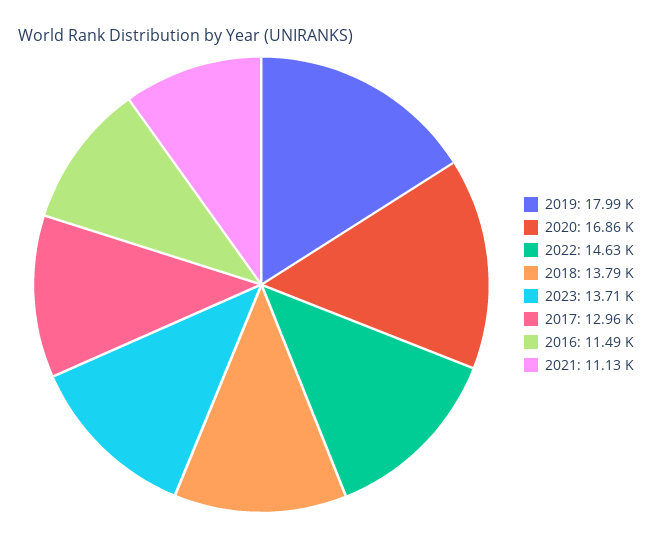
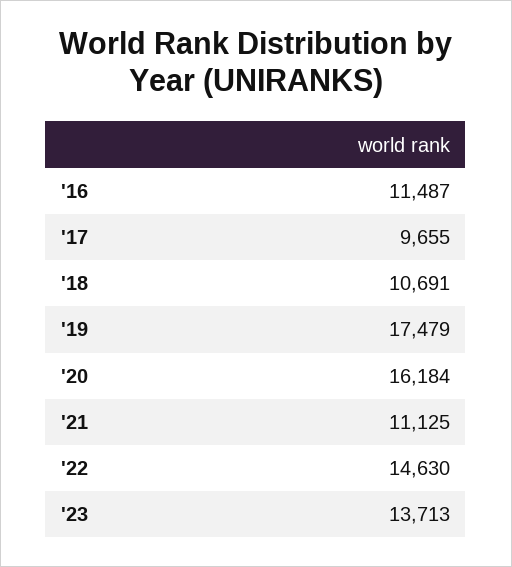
2019: 17990 -> 17479
2020: 16860 -> 16184
2018: 13790 -> 10691
2017: 12960 -> 9655

